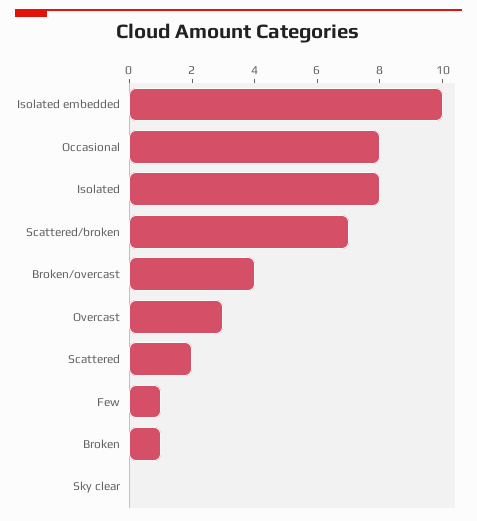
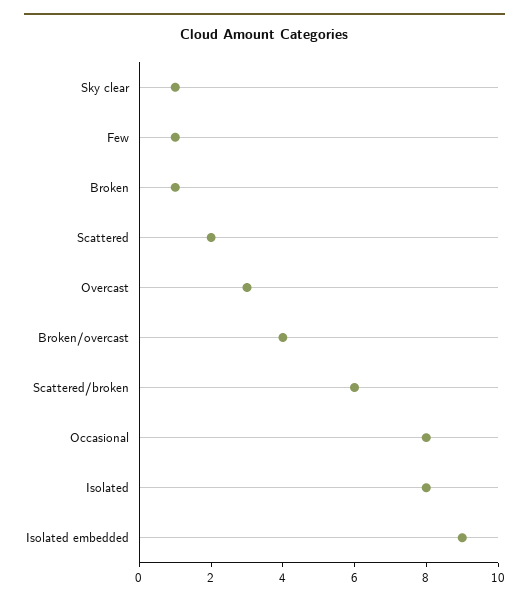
Isolated embedded: 10 -> 9
Scattered/broken: 7 -> 6
Sky clear: 0 -> 1

